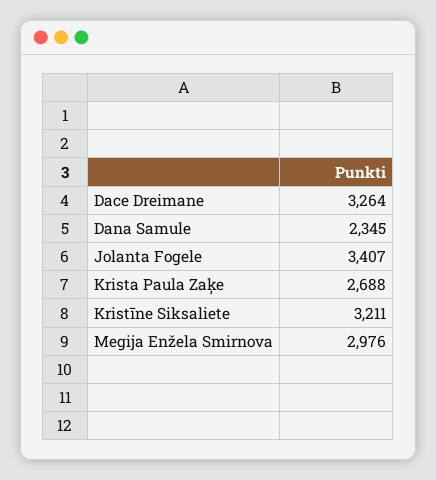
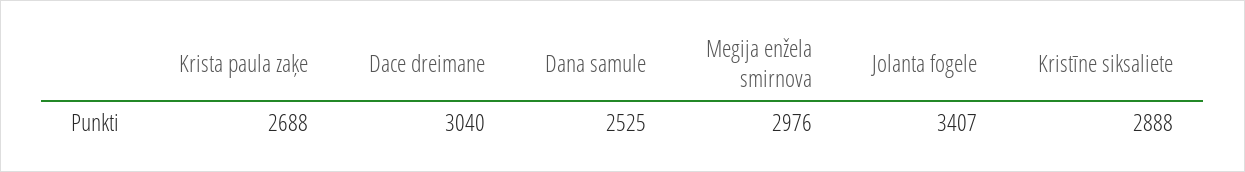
Dace Dreimane: 3264 -> 3040
Dana Samule: 2345 -> 2525
Kristīne Siksaliete: 3211 -> 2888

